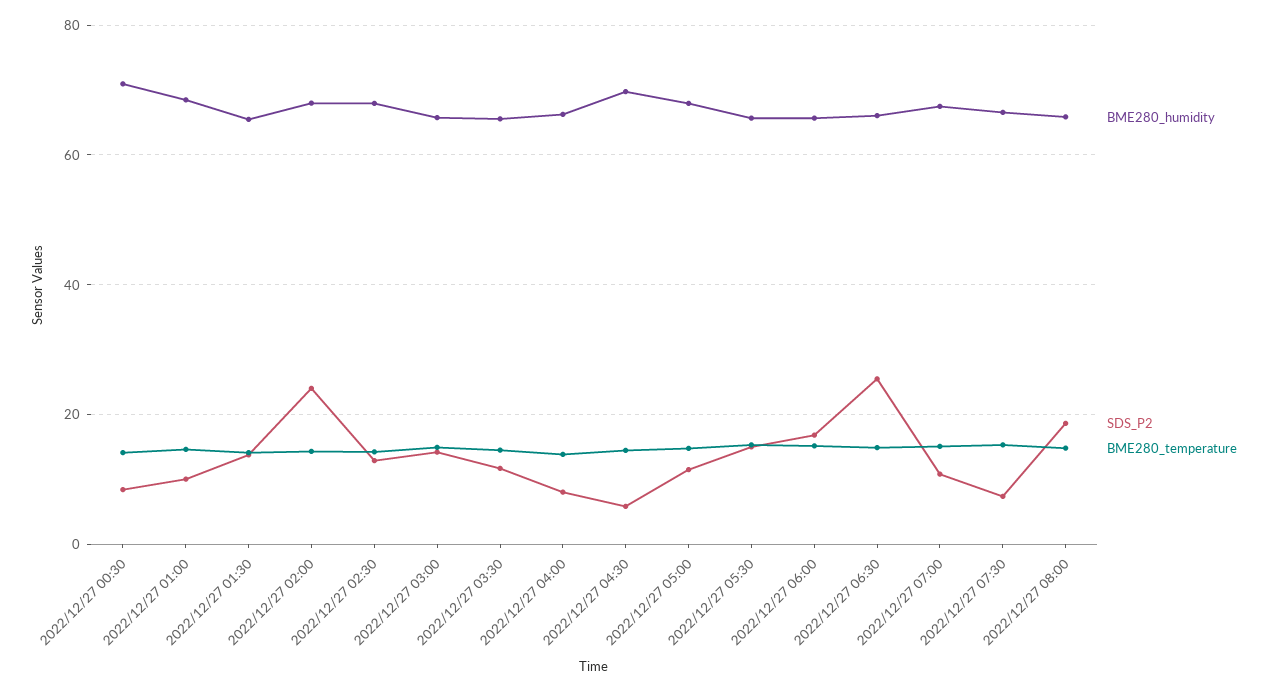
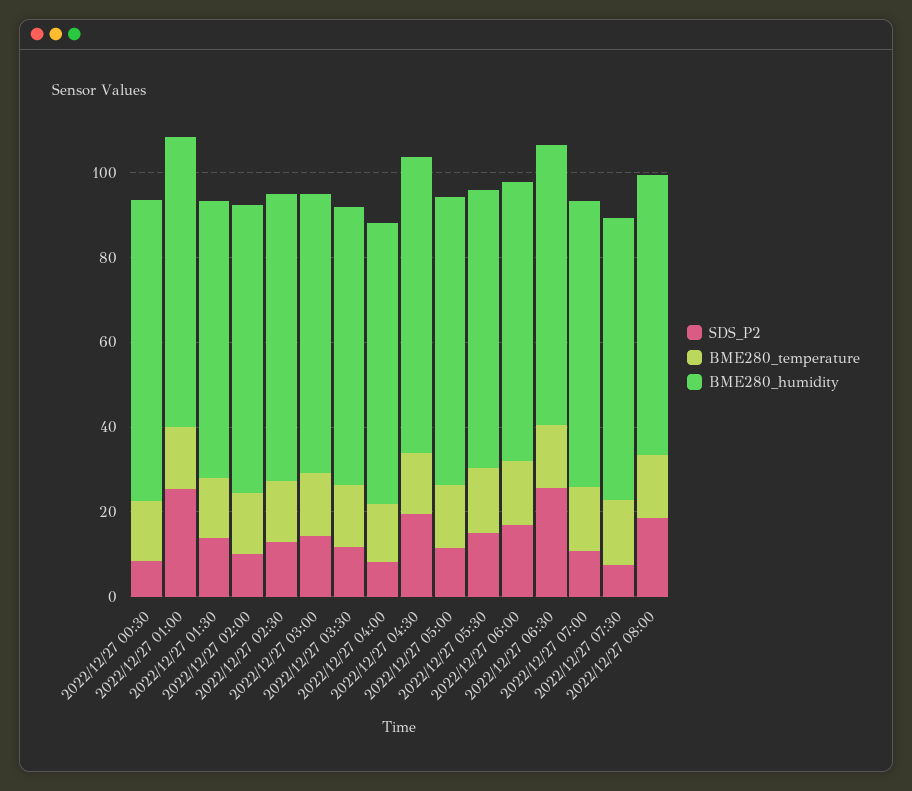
SDS_P2, 2022/12/27 01:00: 10 -> 25
SDS_P2, 2022/12/27 02:00: 24 -> 10
SDS_P2, 2022/12/27 04:30: 6 -> 20

